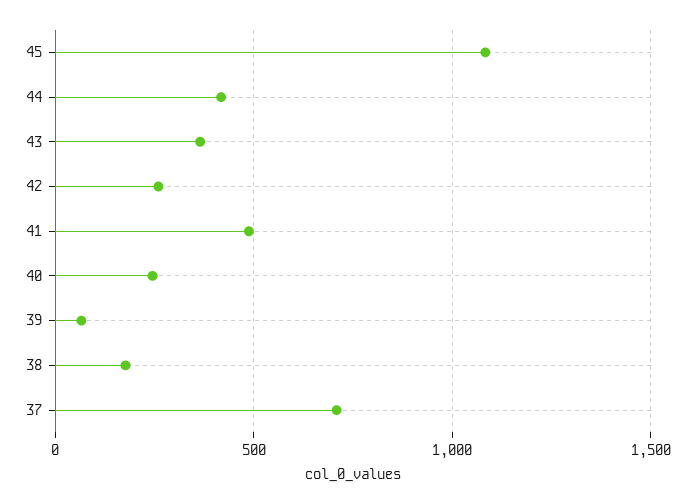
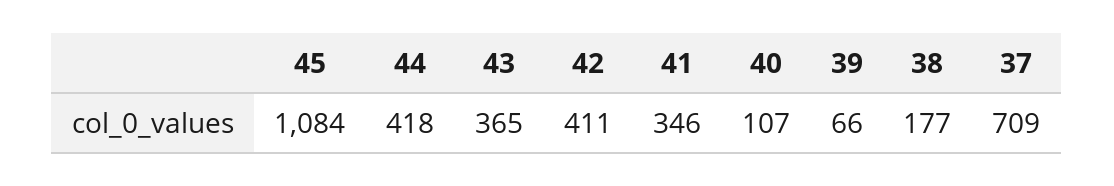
42: 250 -> 411
41: 500 -> 346
40: 250 -> 107

